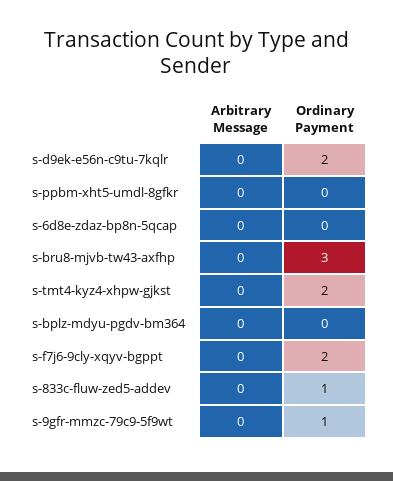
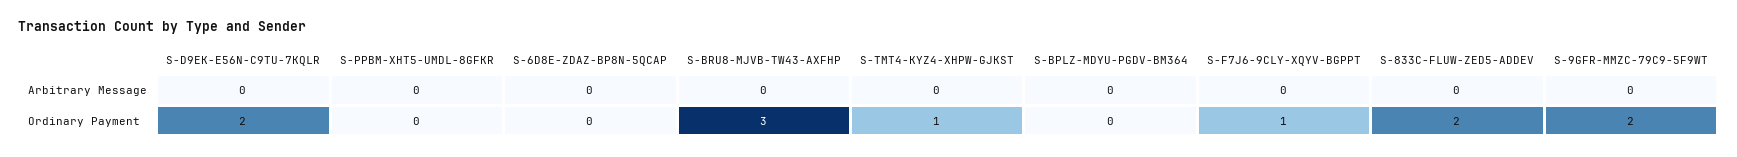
Ordinary Payment, s-tmt4-kyz4-xhpw-gjkst: 2 -> 1
Ordinary Payment, s-f7j6-9cly-xqyv-bgppt: 2 -> 1
Ordinary Payment, s-833c-fluw-zed5-addev: 1 -> 2
Ordinary Payment, s-9gfr-mmzc-79c9-5f9wt: 1 -> 2

